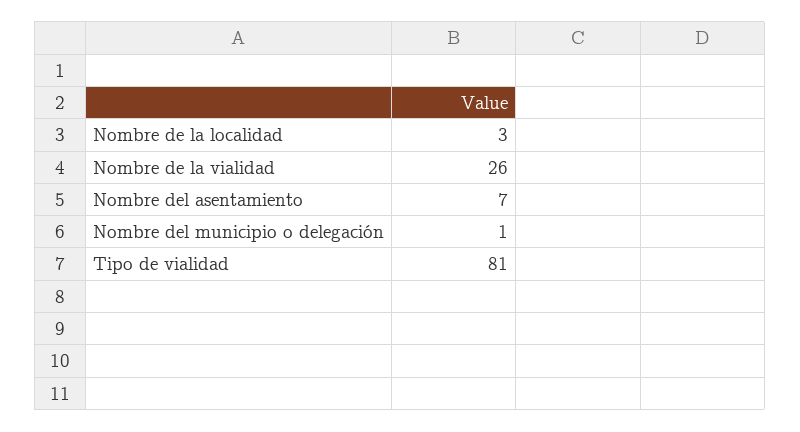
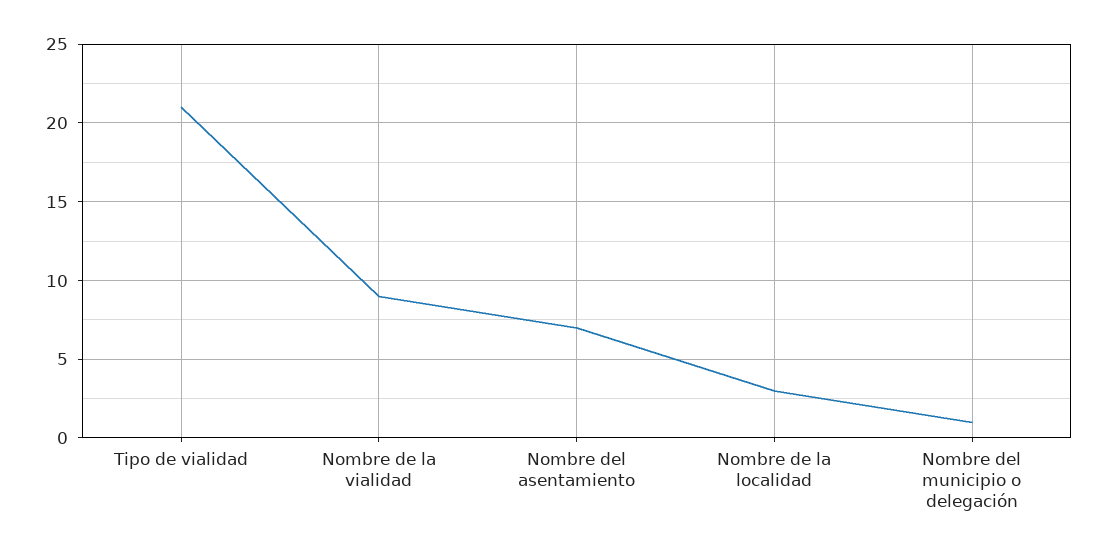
Nombre de la vialidad: 26 -> 9
Tipo de vialidad: 81 -> 21

